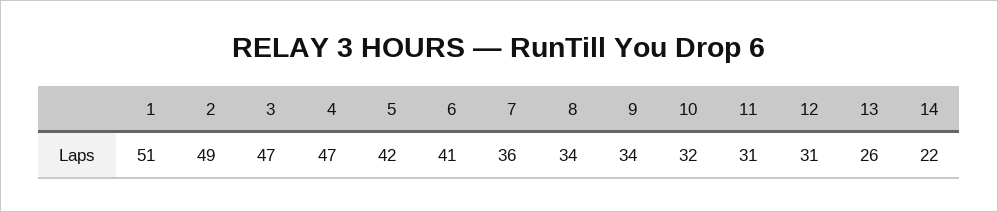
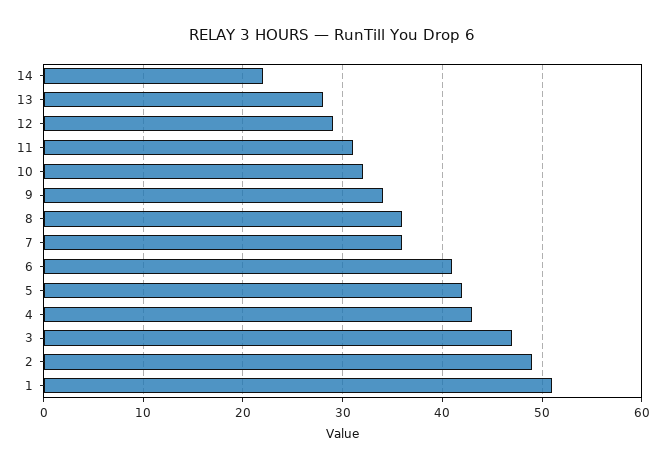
4: 47 -> 43
8: 34 -> 36
12: 31 -> 29
13: 26 -> 28

